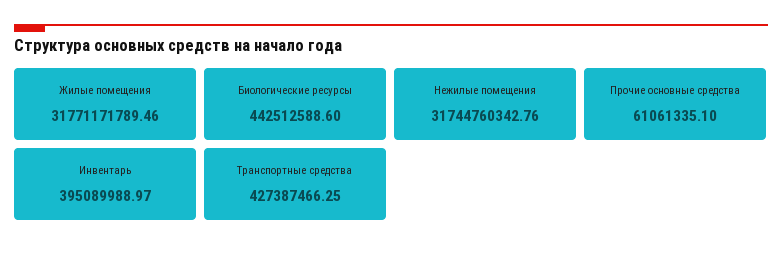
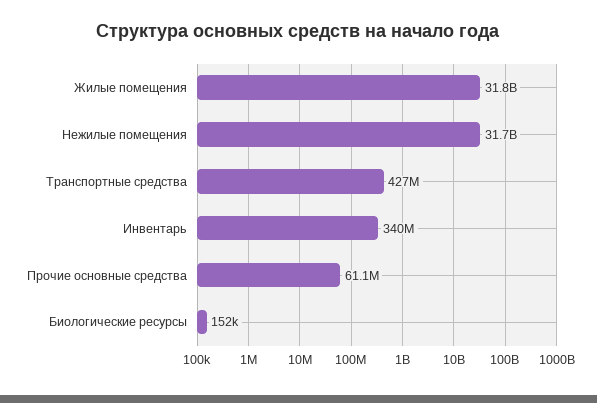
Биологические ресурсы: 442512588.6 -> 152000
Инвентарь: 395089988.97 -> 340000000

